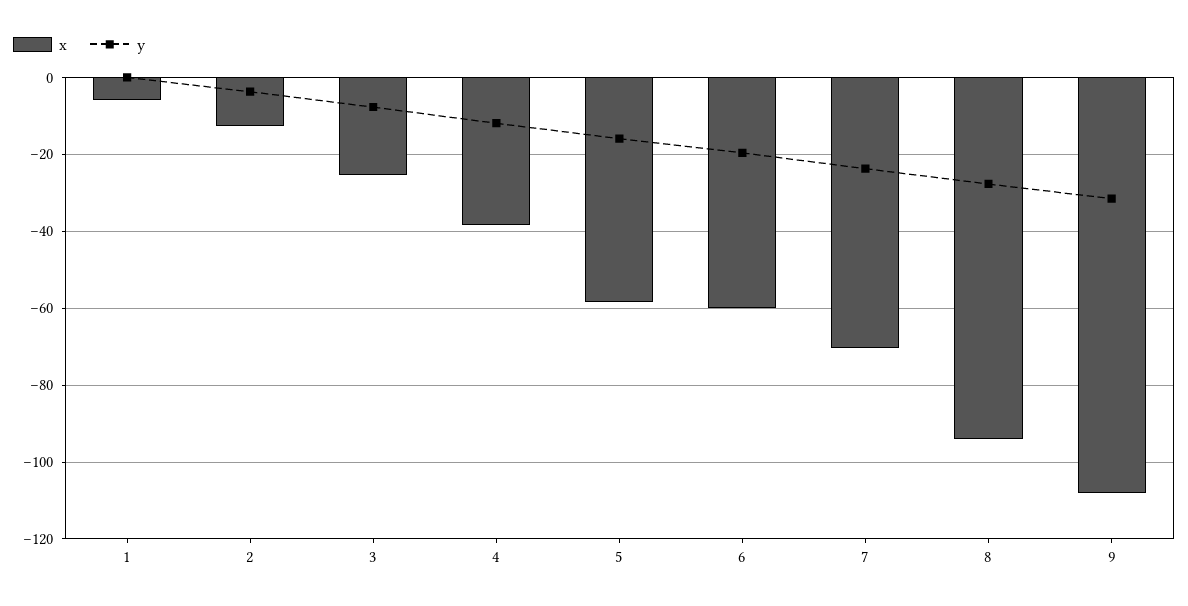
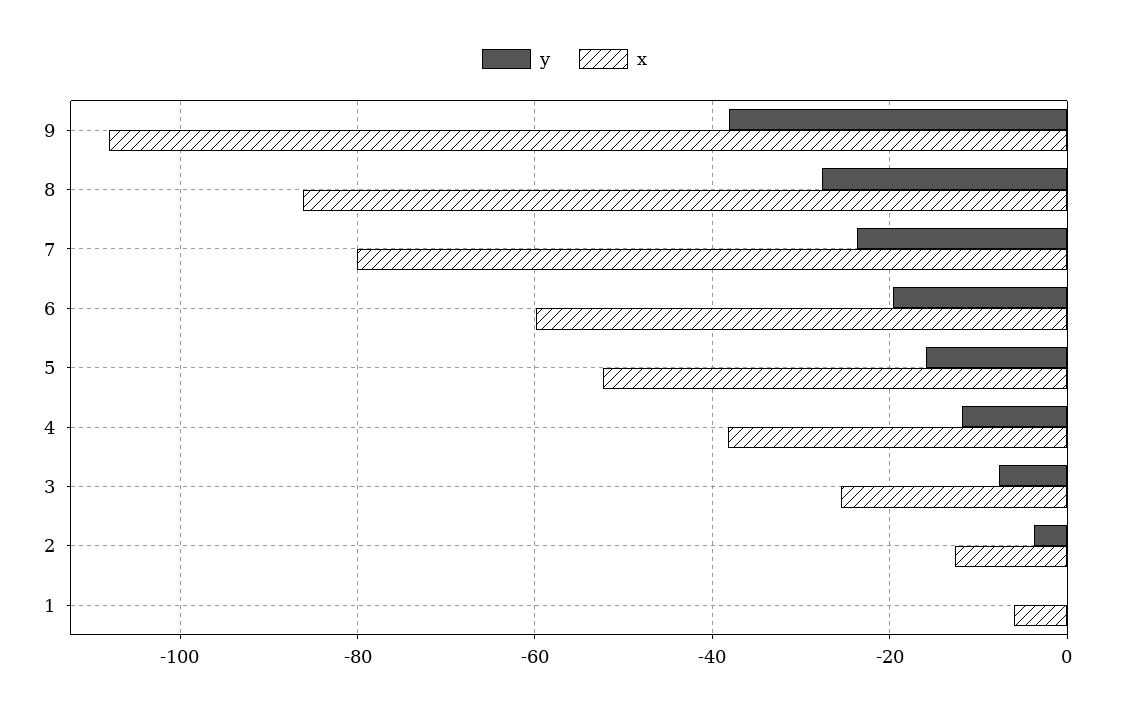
x, 5: -58 -> -52
x, 7: -70 -> -80
x, 8: -94 -> -86
y, 9: -32 -> -38

